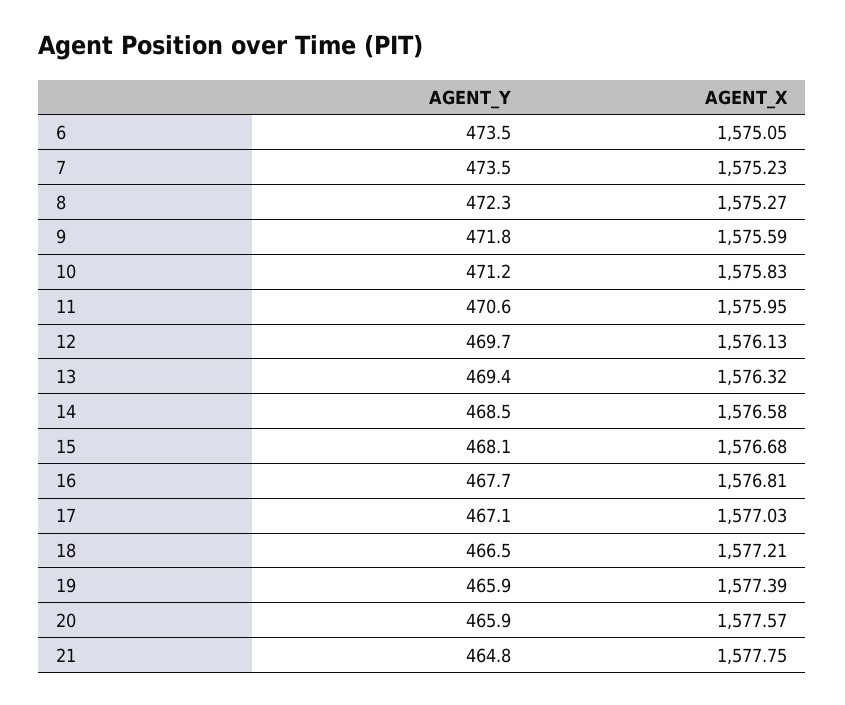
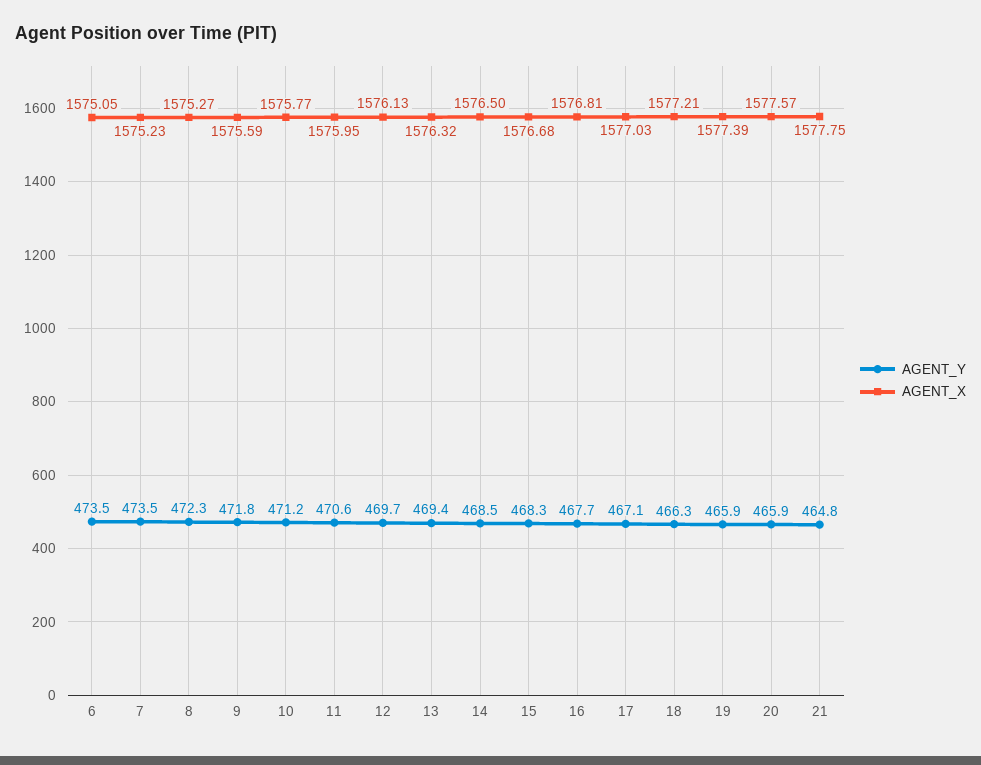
AGENT_X, 10: 1575.83 -> 1575.77
AGENT_X, 14: 1576.58 -> 1576.5
AGENT_Y, 15: 468.1 -> 468.3
AGENT_Y, 18: 466.5 -> 466.3

